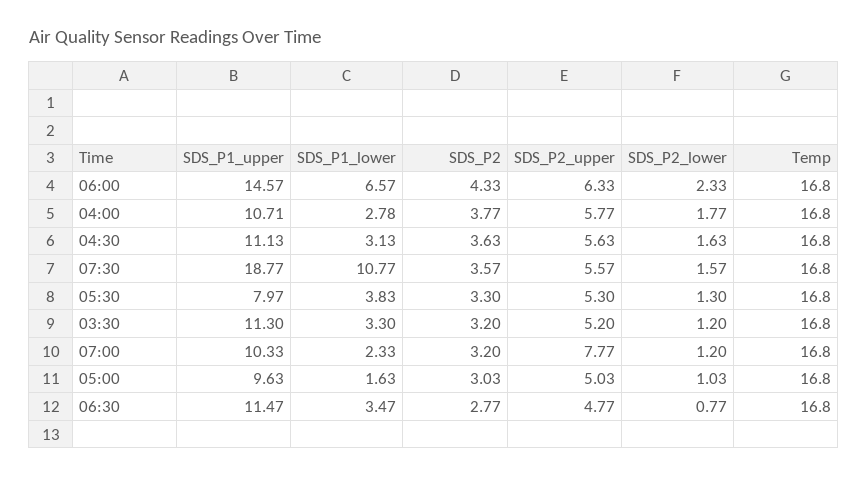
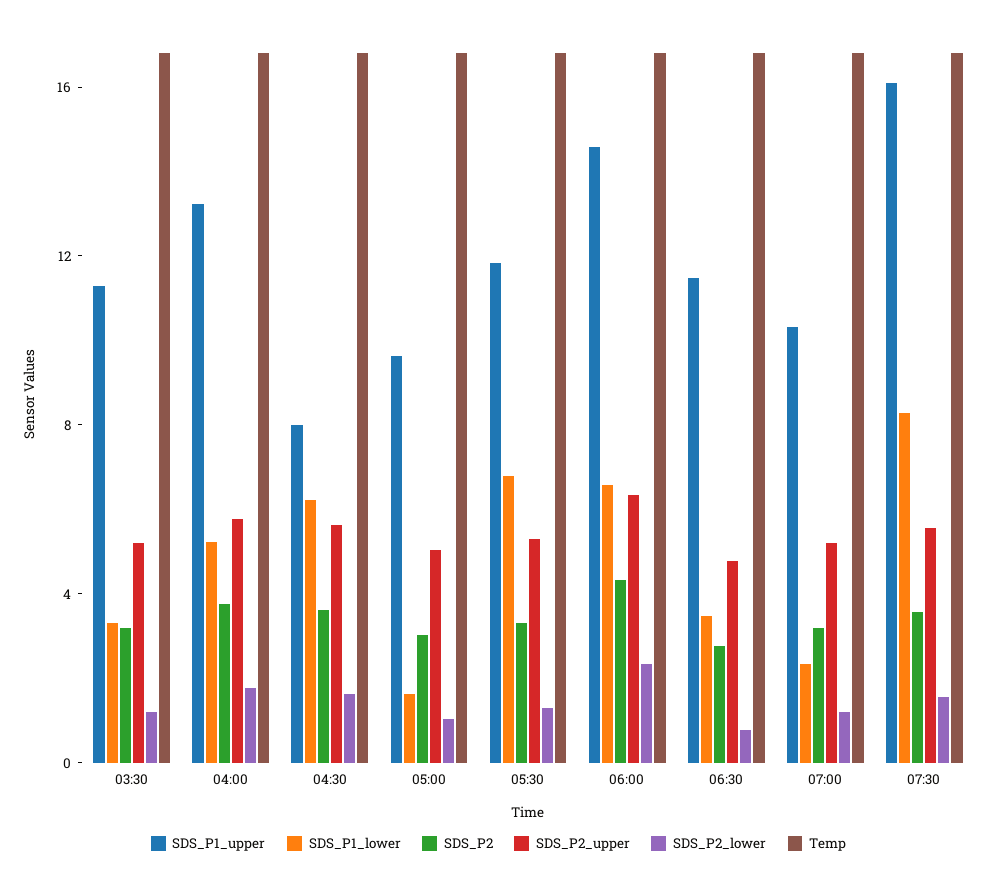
SDS_P1_upper, 04:00: 10.71 -> 13
SDS_P1_lower, 04:00: 2.78 -> 5
SDS_P1_upper, 04:30: 11.13 -> 8
SDS_P1_lower, 04:30: 3.13 -> 6
SDS_P1_upper, 07:30: 18.77 -> 16
SDS_P1_lower, 07:30: 10.77 -> 8
SDS_P1_upper, 05:30: 7.97 -> 12
SDS_P1_lower, 05:30: 3.83 -> 7
SDS_P2_upper, 07:00: 7.77 -> 5

